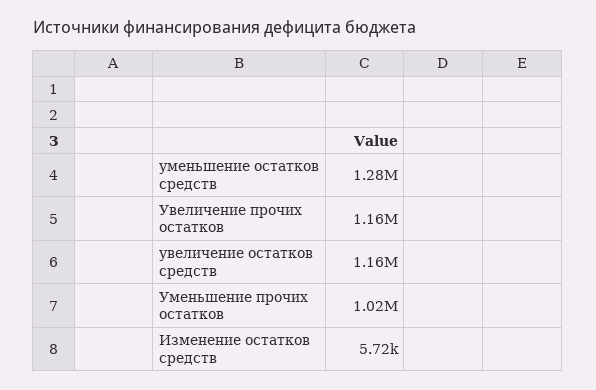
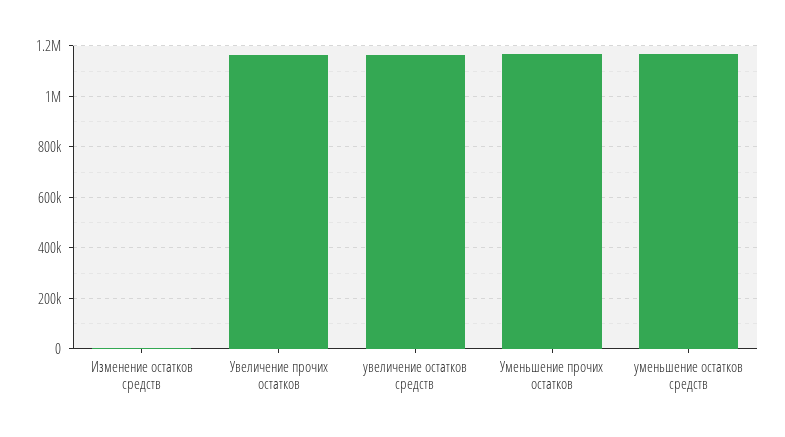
уменьшение остатков средств: 1280000 -> 1175000
Уменьшение прочих остатков: 1020000 -> 1175000

